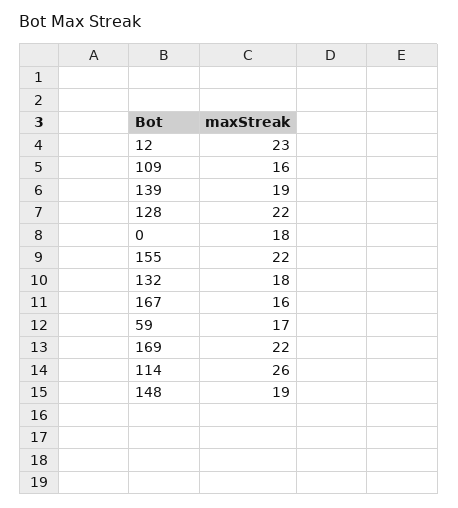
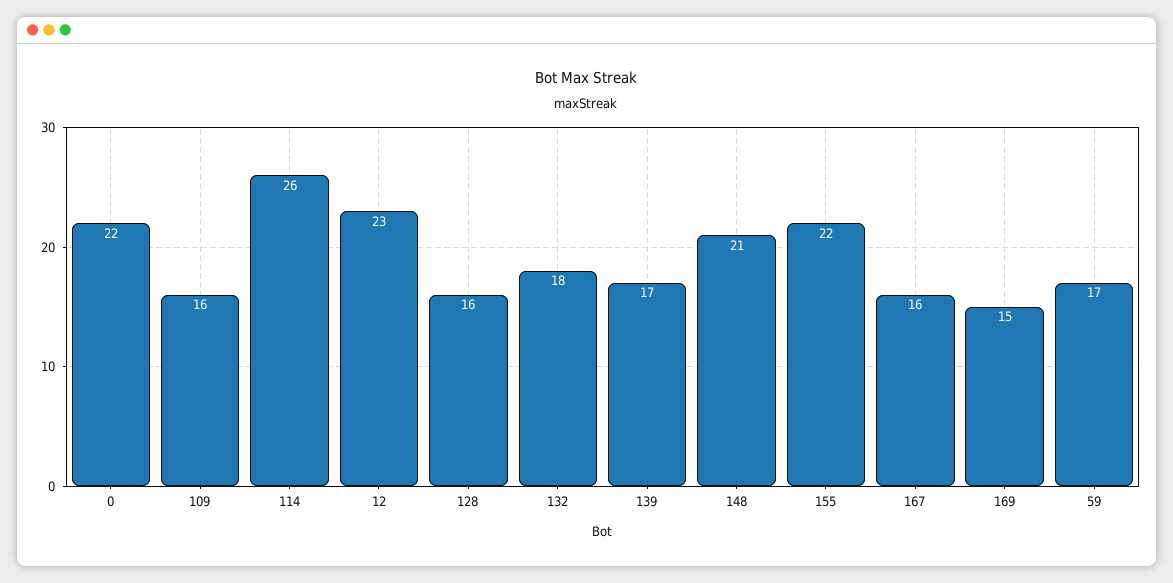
139: 19 -> 17
128: 22 -> 16
0: 18 -> 22
169: 22 -> 15
148: 19 -> 21

